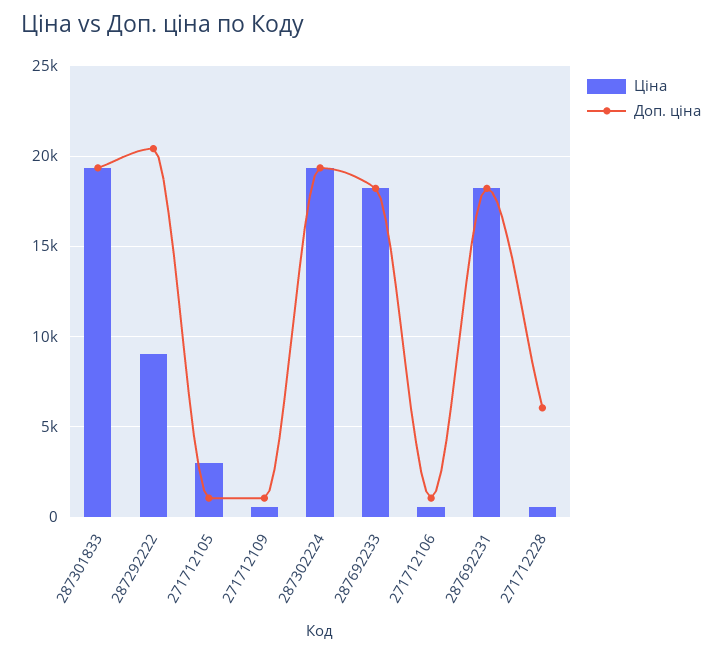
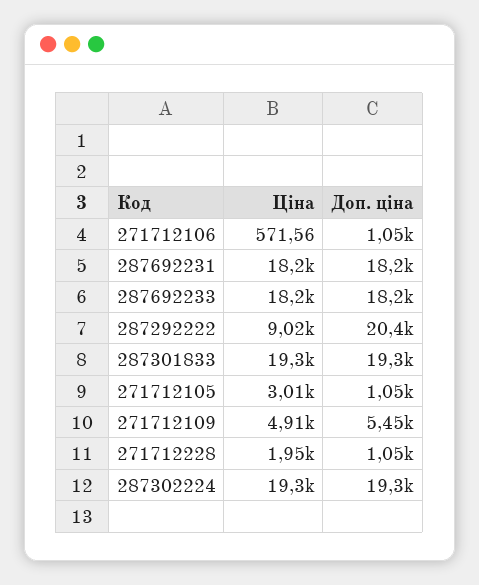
Ціна, 271712109: 500 -> 4910
Доп. ціна, 271712109: 1000 -> 5450
Ціна, 271712228: 500 -> 1950
Доп. ціна, 271712228: 6000 -> 1050

